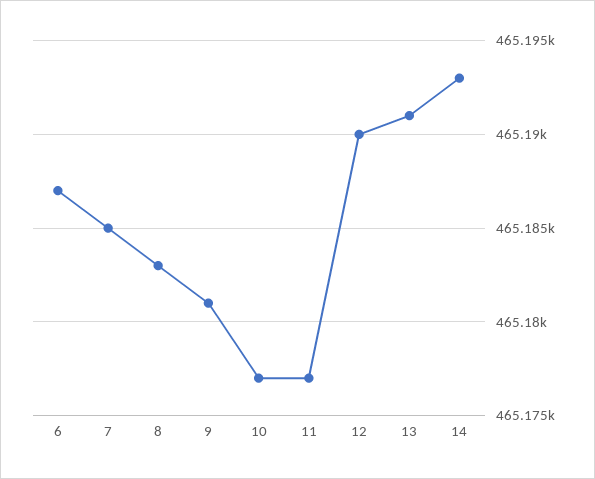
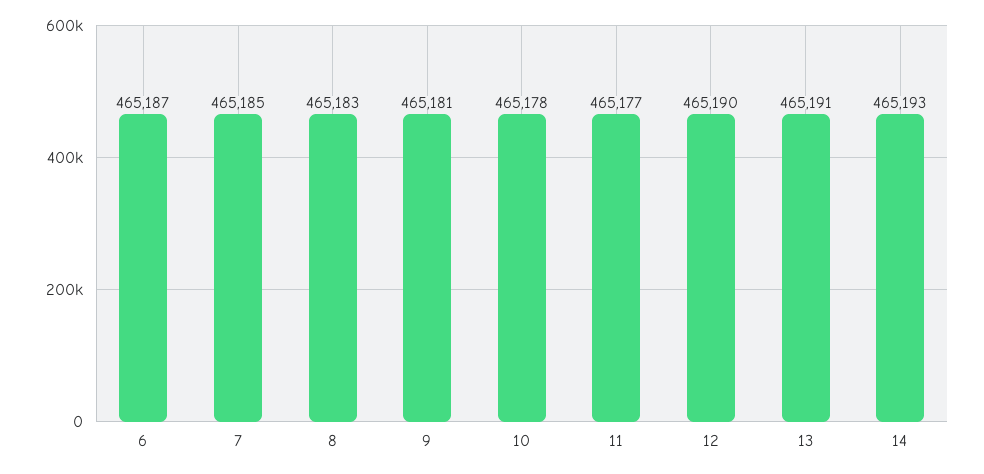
10: 465177 -> 465178

